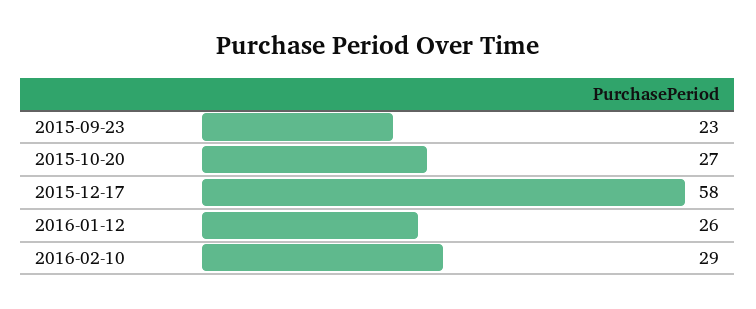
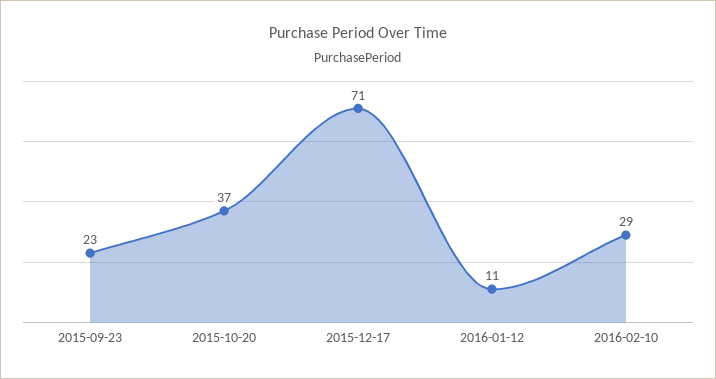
2015-10-20: 27 -> 37
2015-12-17: 58 -> 71
2016-01-12: 26 -> 11

